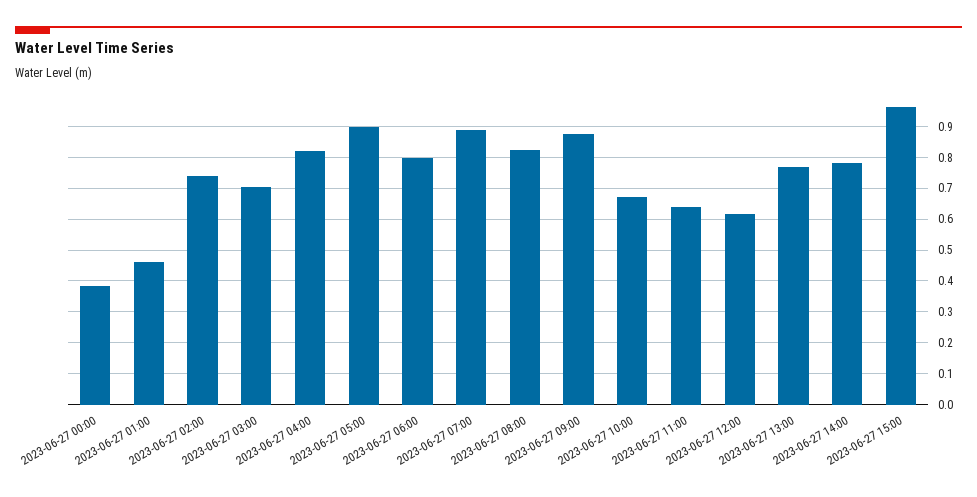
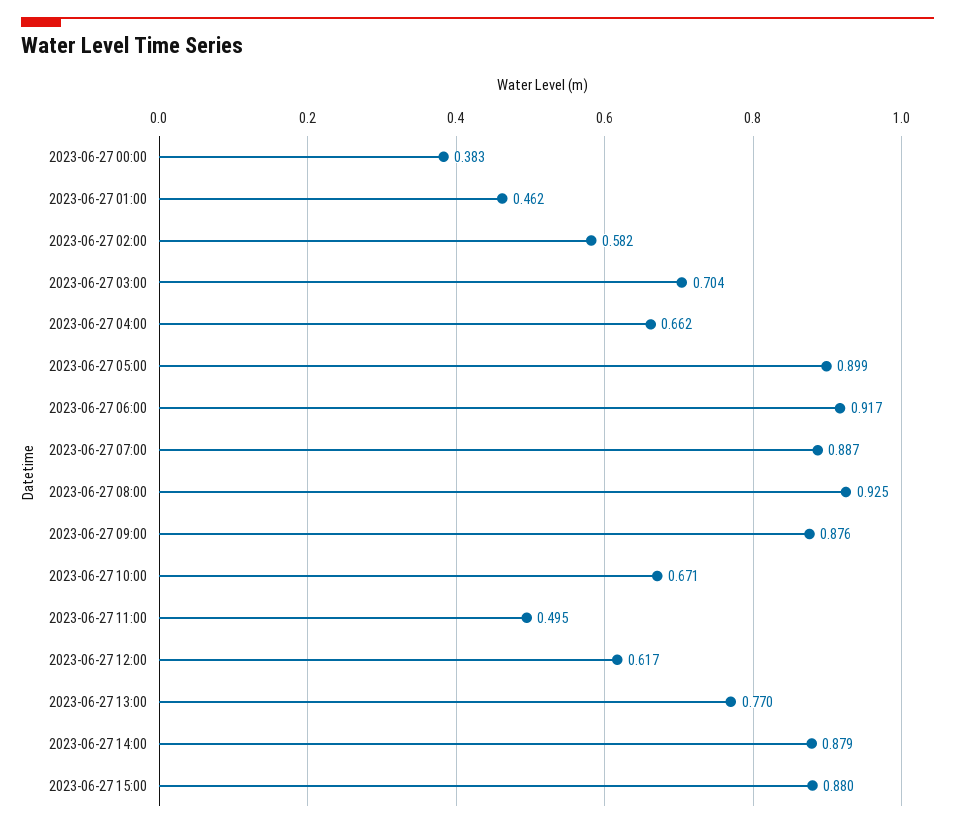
2023-06-27 02:00: 0.74 -> 0.582
2023-06-27 04:00: 0.82 -> 0.662
2023-06-27 06:00: 0.8 -> 0.917
2023-06-27 08:00: 0.82 -> 0.925
2023-06-27 11:00: 0.64 -> 0.495
2023-06-27 14:00: 0.78 -> 0.879
2023-06-27 15:00: 0.96 -> 0.88

